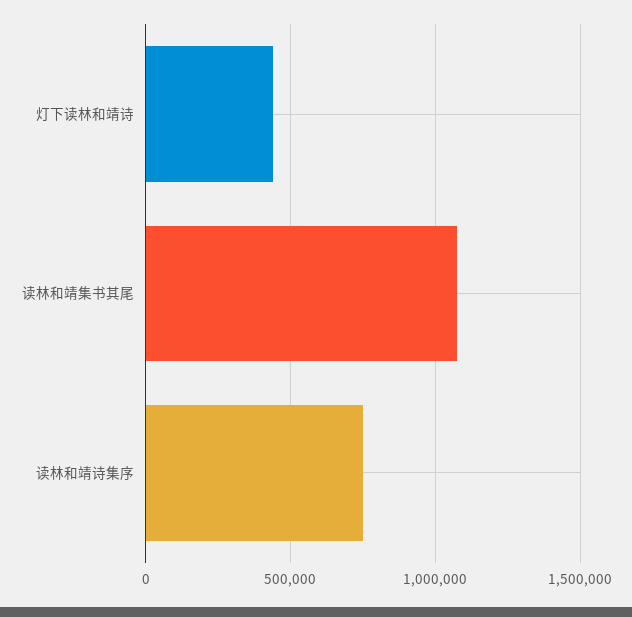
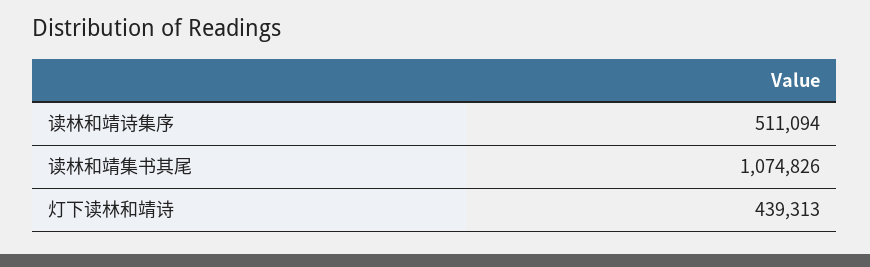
读林和靖诗集序: 750000 -> 511094

